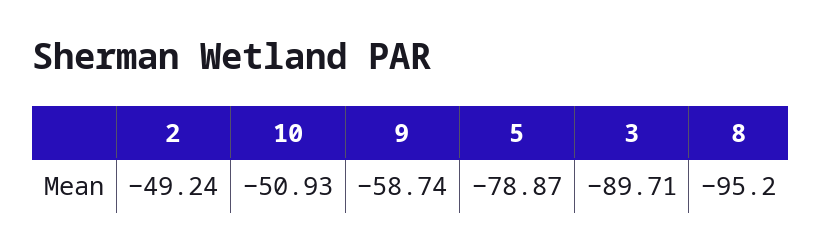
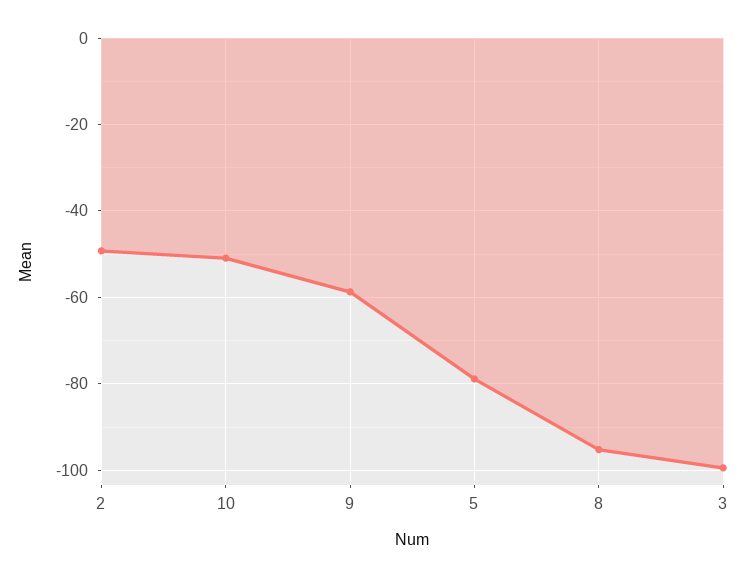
3: -89.71 -> -100

